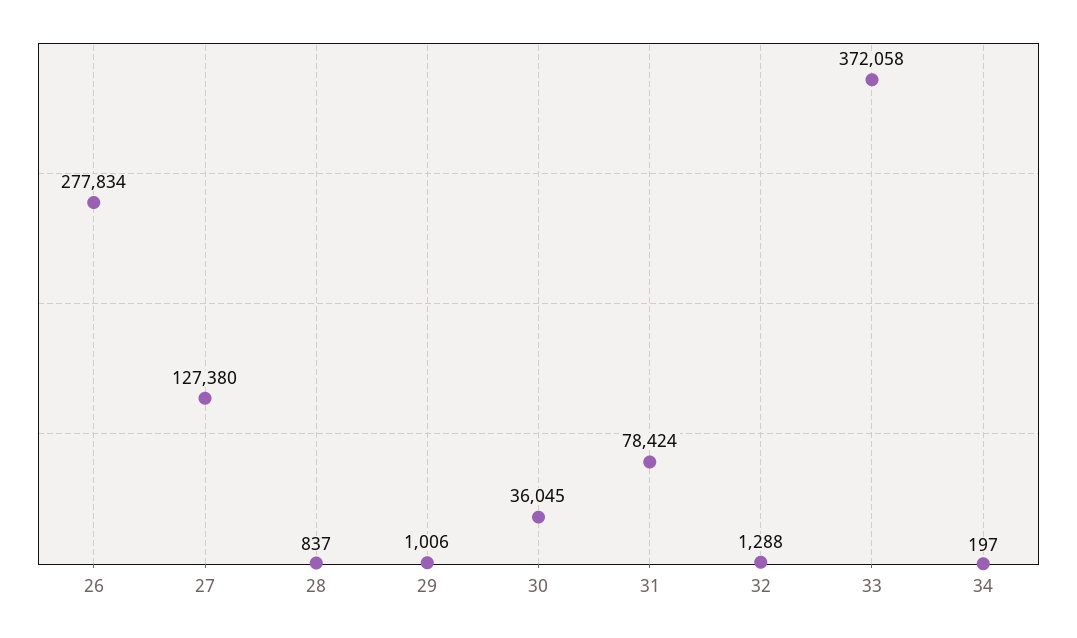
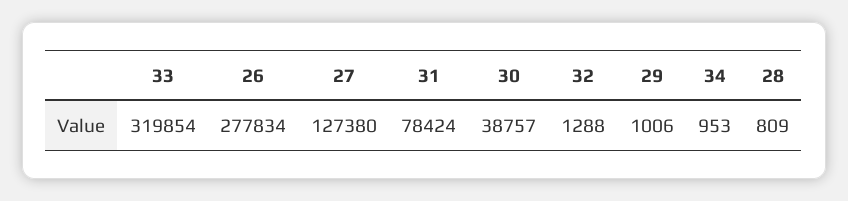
28: 837 -> 809
30: 36045 -> 38757
33: 372058 -> 319854
34: 197 -> 953

